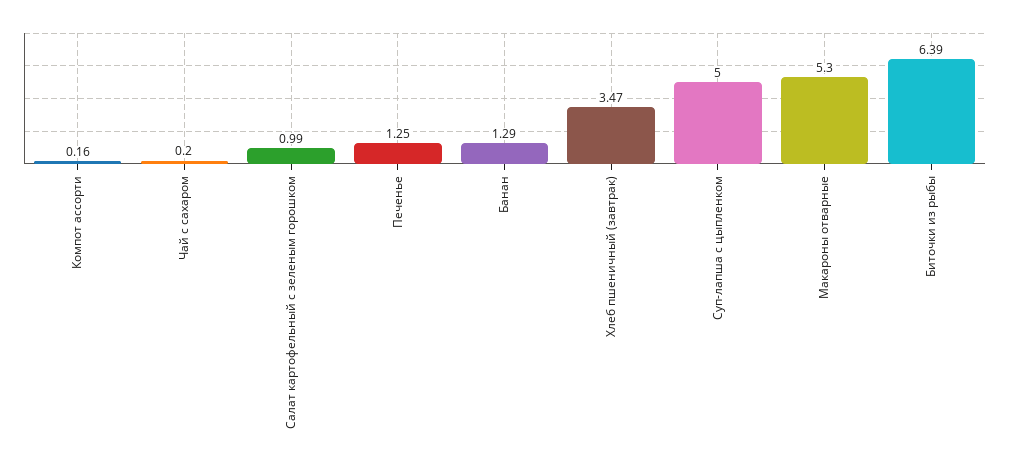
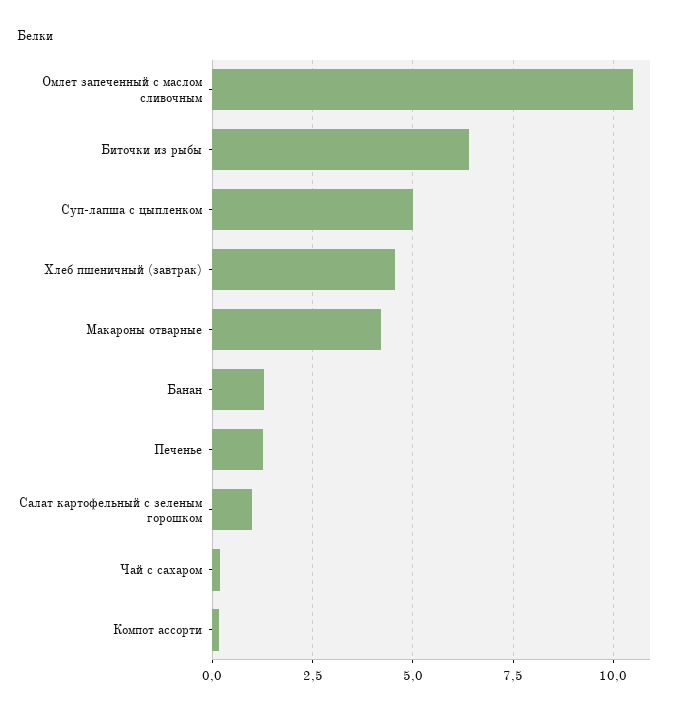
Хлеб пшеничный (завтрак): 3.47 -> 4.5
Макароны отварные: 5.3 -> 4.25
Омлет запеченный с маслом сливочным: none -> 10.5

